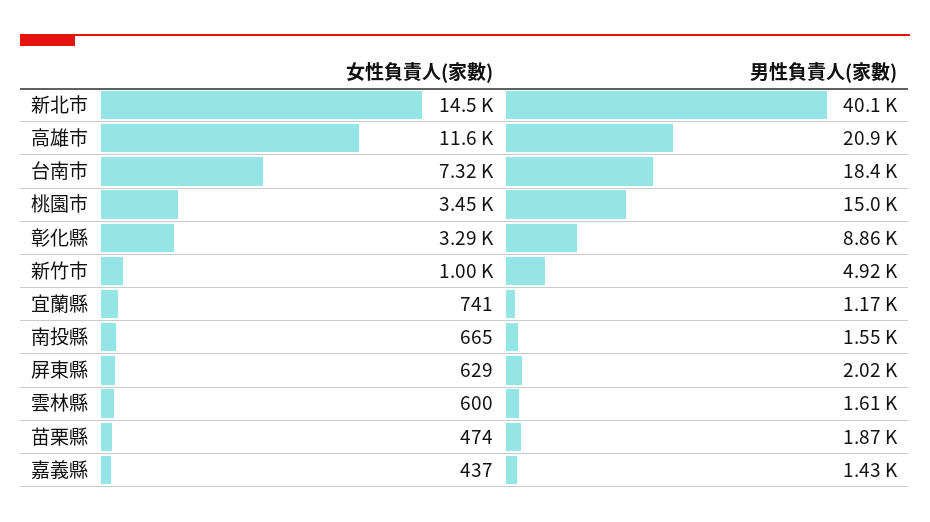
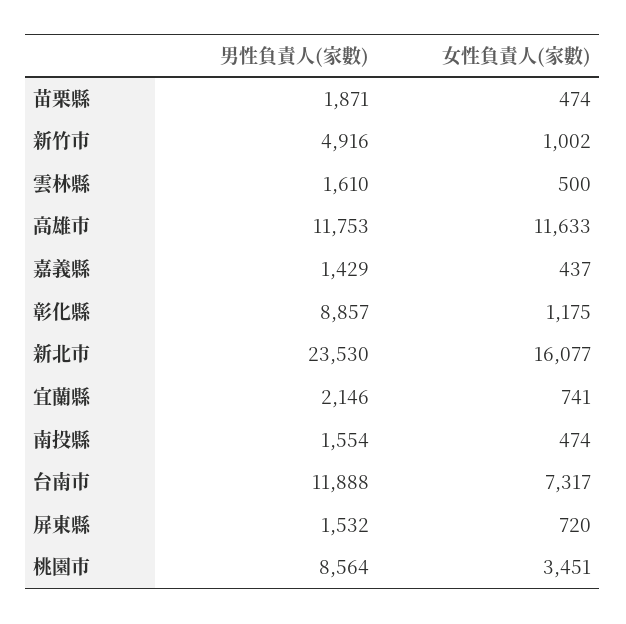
女性負責人(家數), 新北市: 14500 -> 16077
男性負責人(家數), 新北市: 40100 -> 23530
男性負責人(家數), 高雄市: 20900 -> 11753
男性負責人(家數), 台南市: 18400 -> 11888
男性負責人(家數), 桃園市: 15000 -> 8564
女性負責人(家數), 彰化縣: 3290 -> 1175
男性負責人(家數), 宜蘭縣: 1170 -> 2146
女性負責人(家數), 南投縣: 665 -> 474
女性負責人(家數), 屏東縣: 629 -> 720
男性負責人(家數), 屏東縣: 2020 -> 1532
女性負責人(家數), 雲林縣: 600 -> 500

